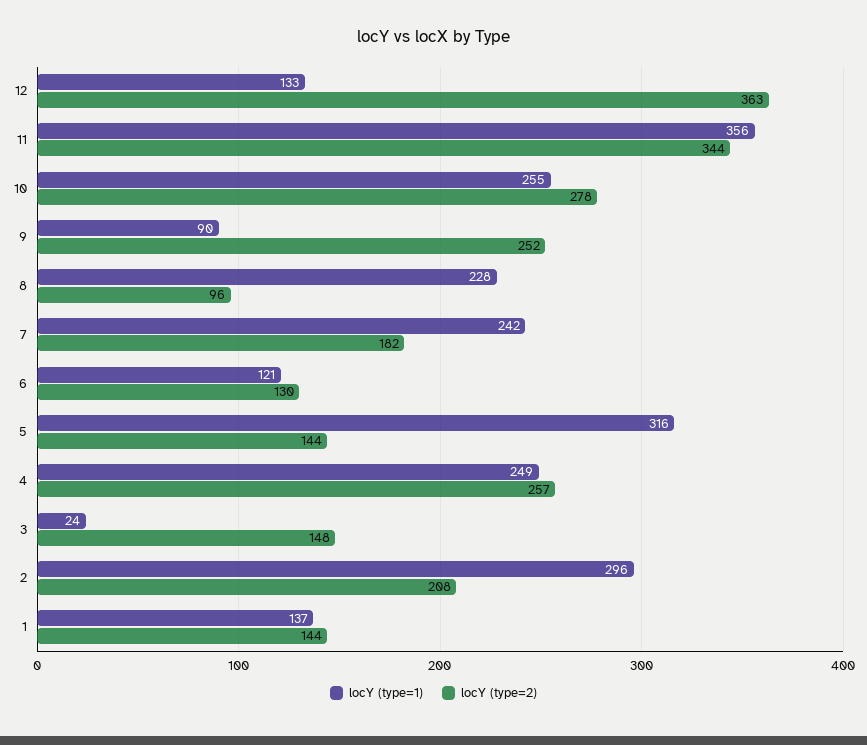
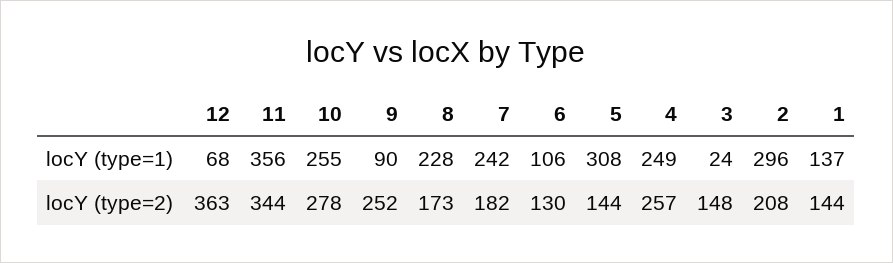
locY (type=1), 12: 133 -> 68
locY (type=2), 8: 96 -> 173
locY (type=1), 6: 121 -> 106
locY (type=1), 5: 316 -> 308

